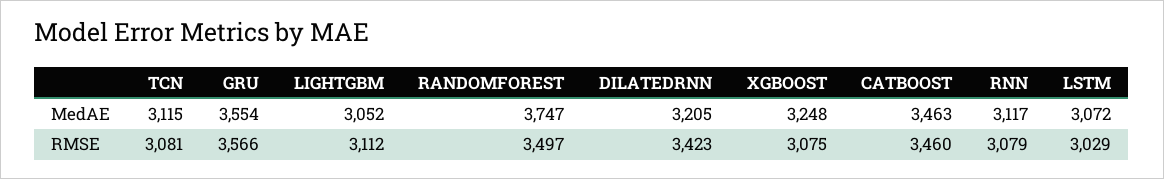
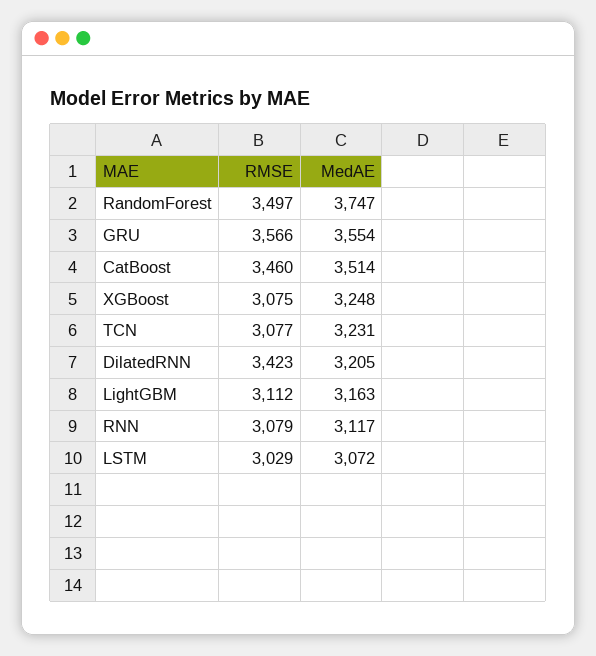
TCN, MedAE: 3115 -> 3231
LIGHTGBM, MedAE: 3052 -> 3163
CATBOOST, MedAE: 3463 -> 3514
TCN, RMSE: 3081 -> 3077

